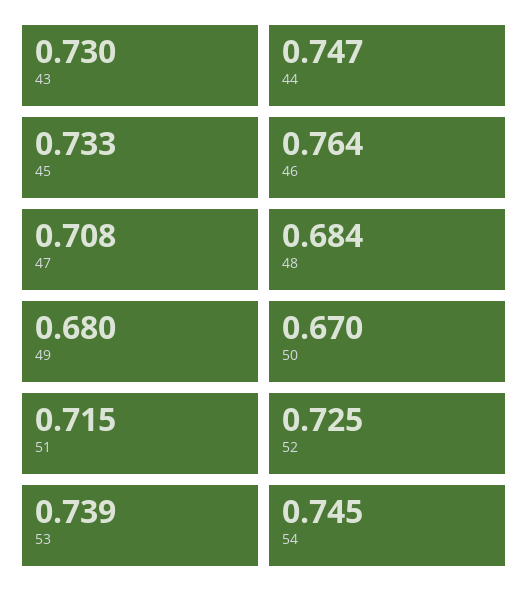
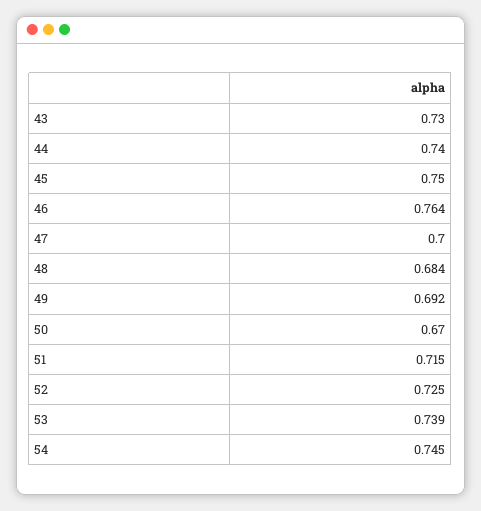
44: 0.747 -> 0.74
45: 0.733 -> 0.75
47: 0.708 -> 0.7
49: 0.68 -> 0.692

